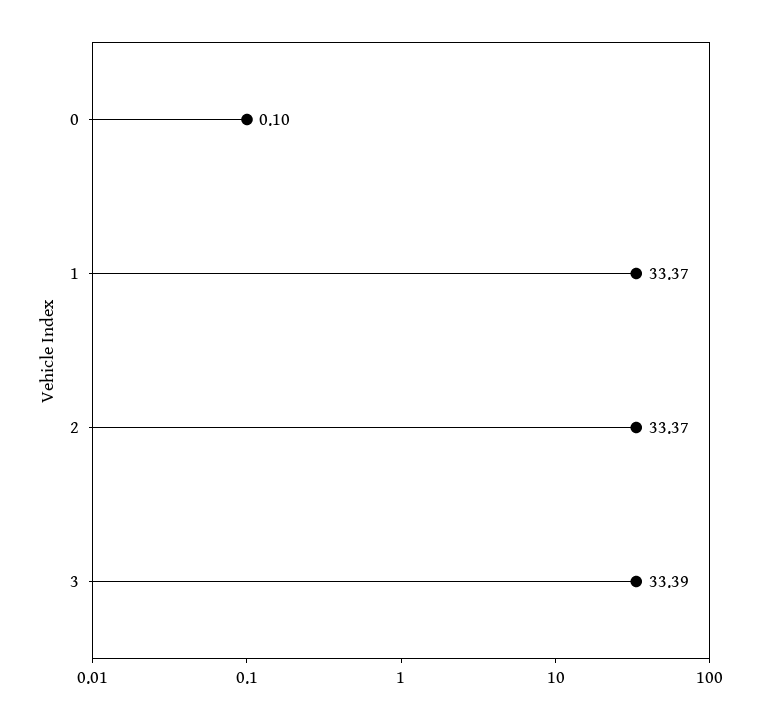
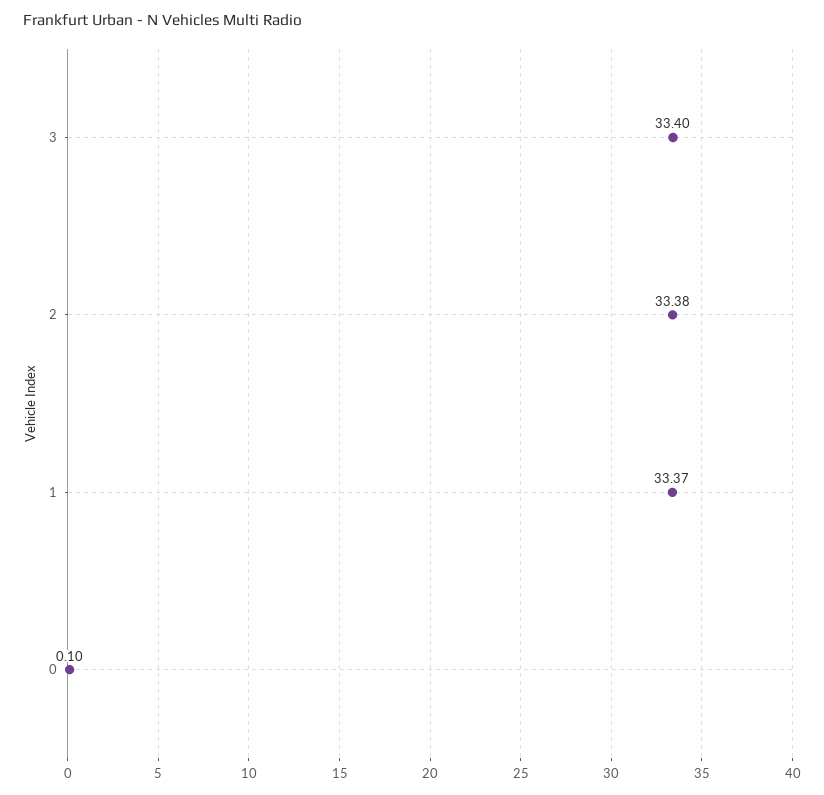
2: 33.37 -> 33.38
3: 33.39 -> 33.4

